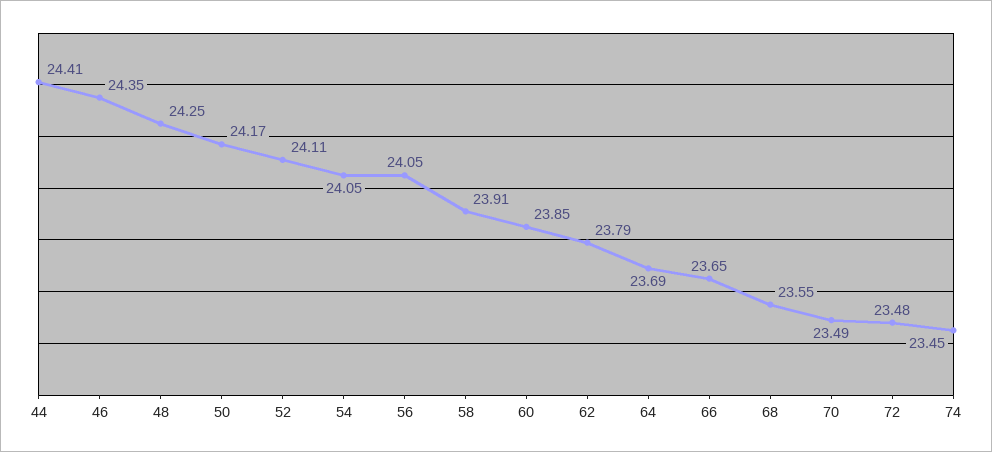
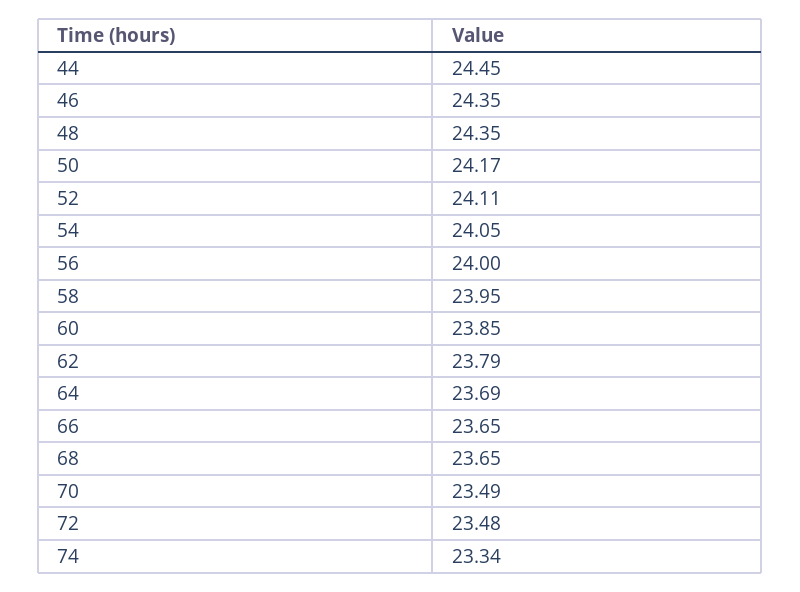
44: 24.41 -> 24.45
48: 24.25 -> 24.35
56: 24.05 -> 24
58: 23.91 -> 23.95
68: 23.55 -> 23.65
74: 23.45 -> 23.34

